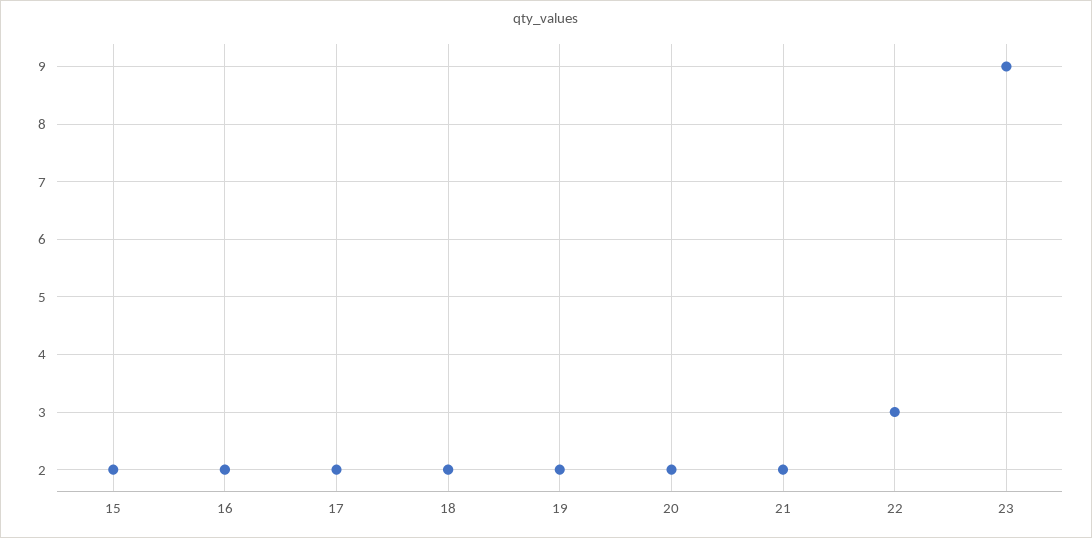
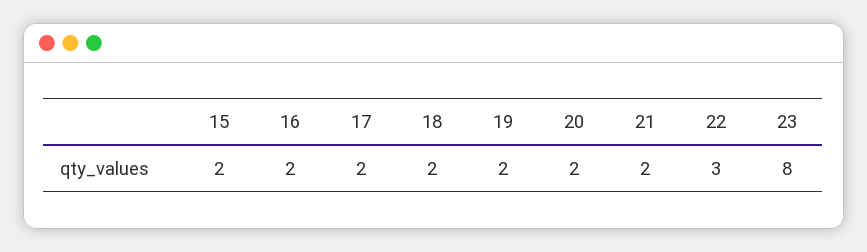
23: 9 -> 8

